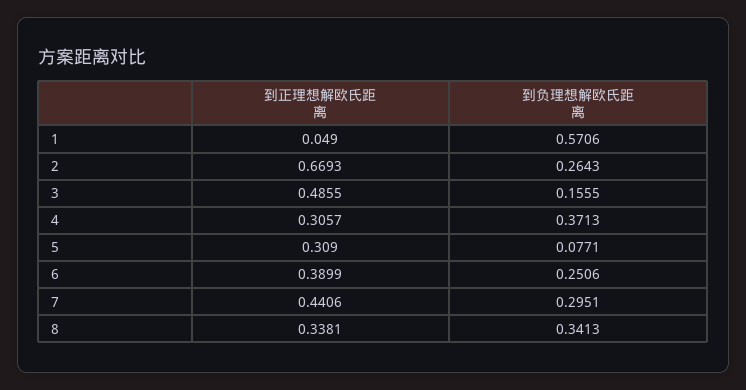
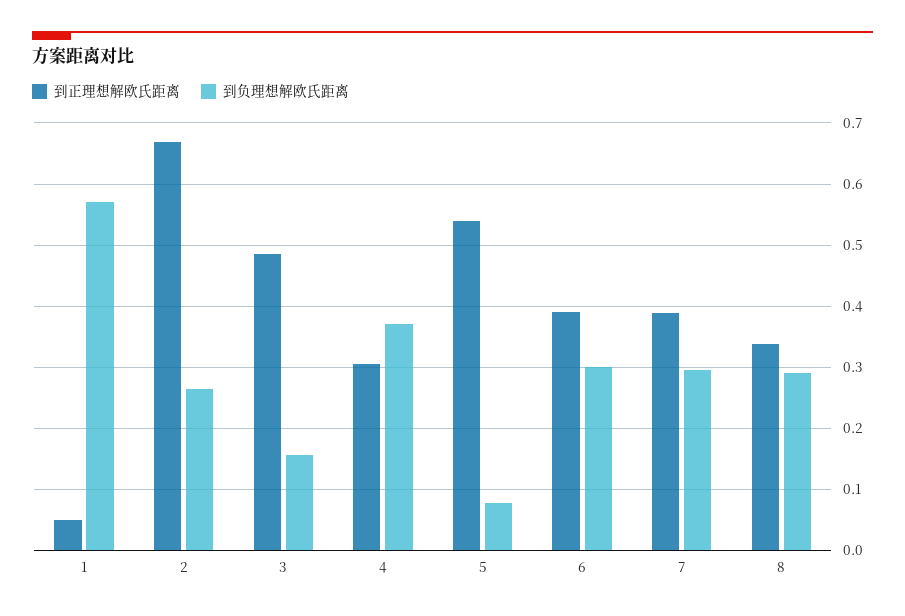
到正理想解欧氏距离, 5: 0.309 -> 0.54
到负理想解欧氏距离, 6: 0.2506 -> 0.3
到正理想解欧氏距离, 7: 0.4406 -> 0.39
到负理想解欧氏距离, 8: 0.3413 -> 0.29

